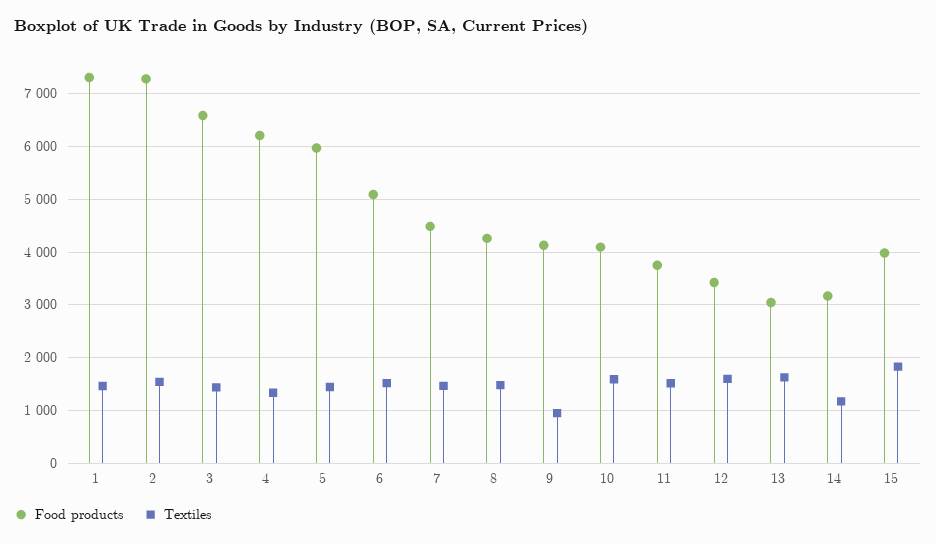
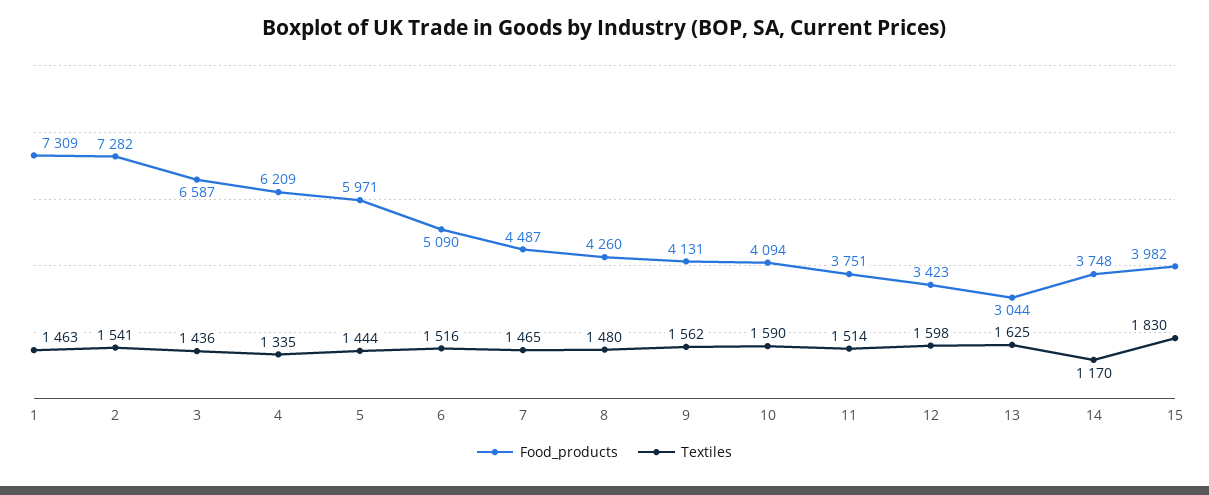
Textiles, 9: 1000 -> 1562
Food products, 14: 3200 -> 3748

